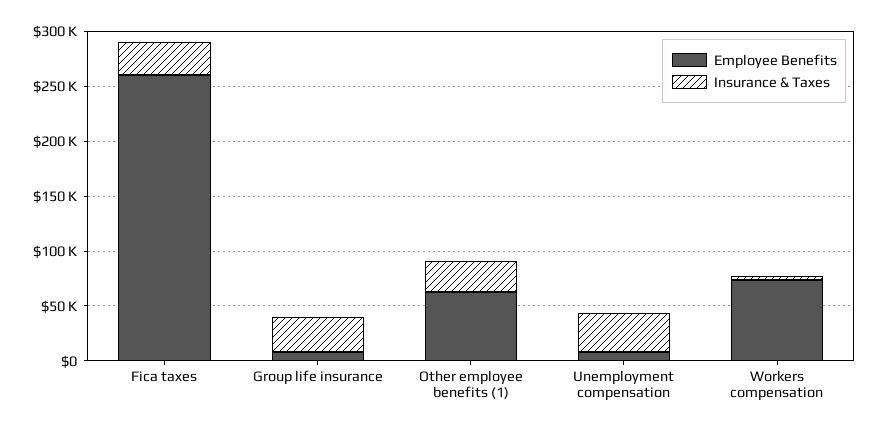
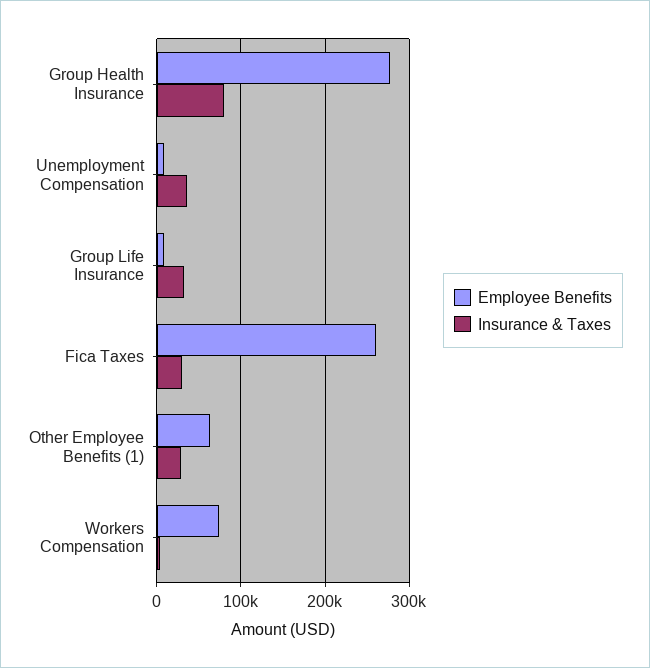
Employee Benefits, Group Health Insurance: none -> 280000
Insurance & Taxes, Group Health Insurance: none -> 80000

